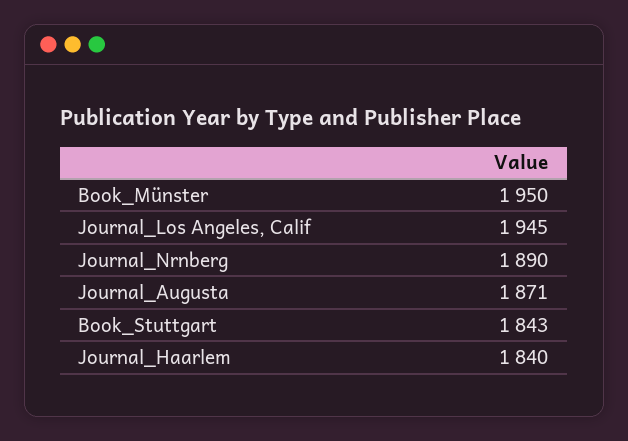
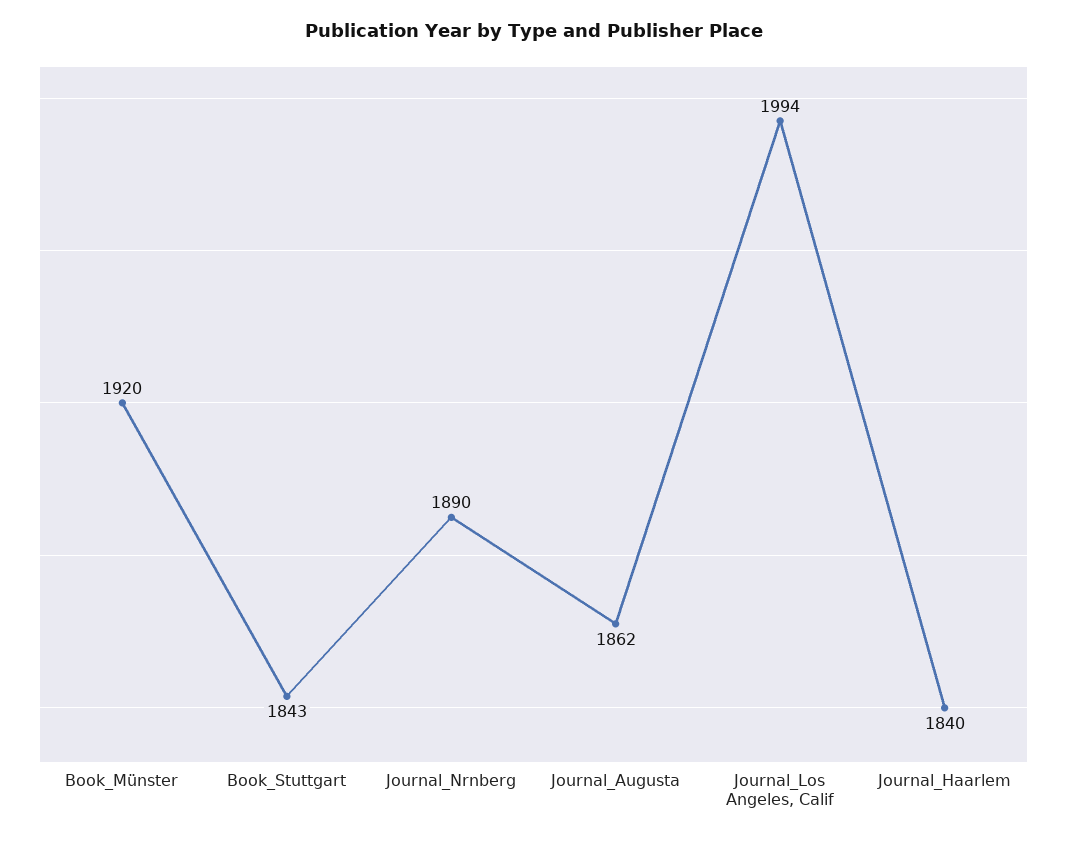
Book_Münster: 1950 -> 1920
Journal_Los Angeles, Calif: 1945 -> 1994
Journal_Augusta: 1871 -> 1862

